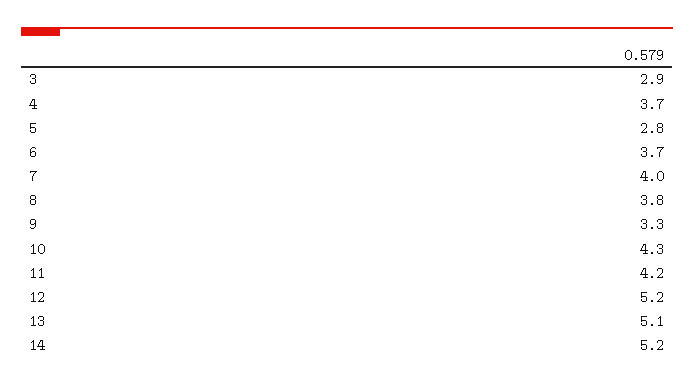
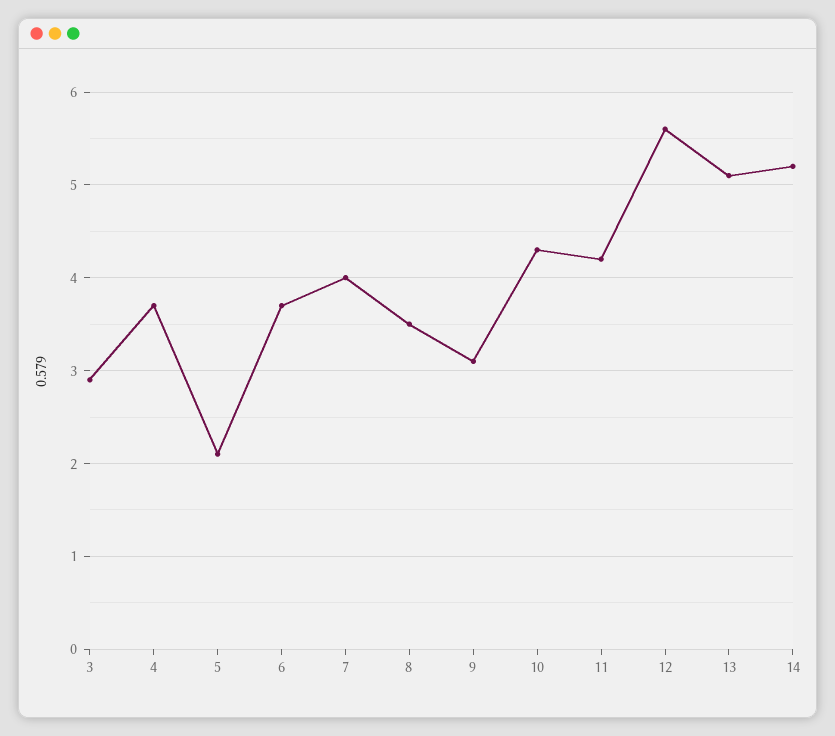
5: 2.8 -> 2.1
8: 3.8 -> 3.5
9: 3.3 -> 3.1
12: 5.2 -> 5.6

